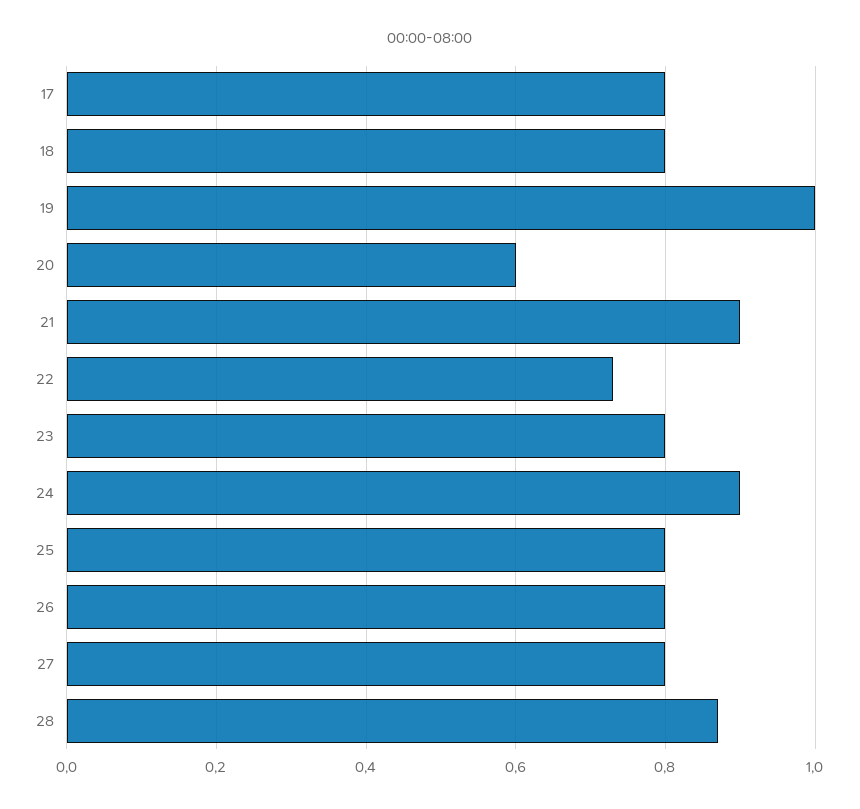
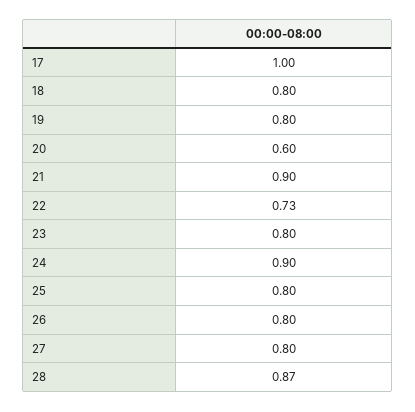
17: 0.8 -> 1
19: 1 -> 0.8

